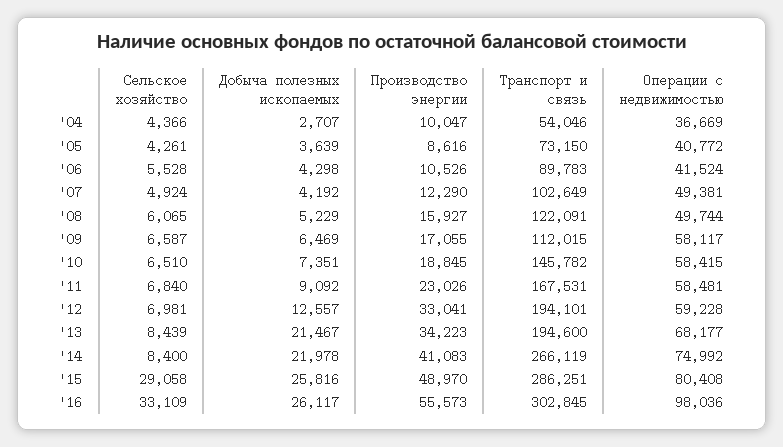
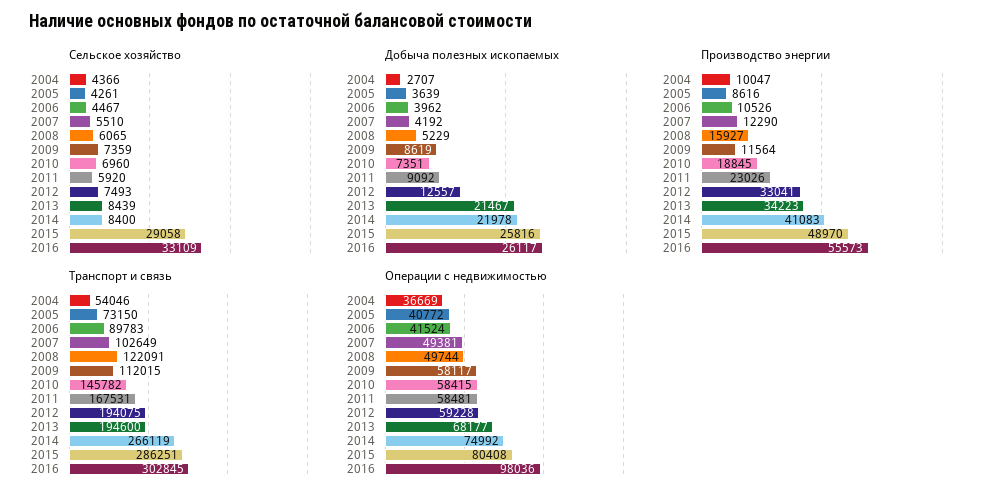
Сельское хозяйство, '06: 5528 -> 4467
Добыча полезных ископаемых, '06: 4298 -> 3962
Сельское хозяйство, '07: 4924 -> 5510
Сельское хозяйство, '09: 6587 -> 7359
Добыча полезных ископаемых, '09: 6469 -> 8619
Производство энергии, '09: 17055 -> 11564
Сельское хозяйство, '10: 6510 -> 6960
Сельское хозяйство, '11: 6840 -> 5920
Сельское хозяйство, '12: 6981 -> 7493
Транспорт и связь, '12: 194101 -> 194075

